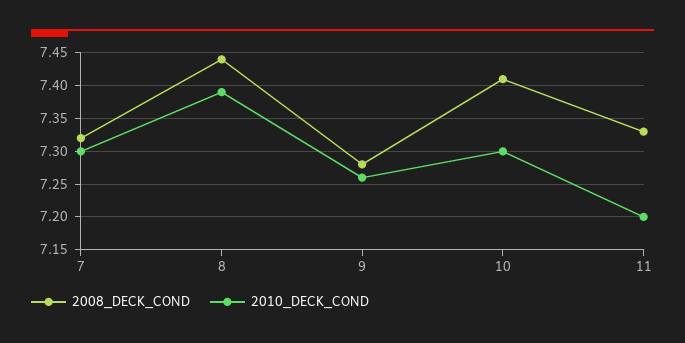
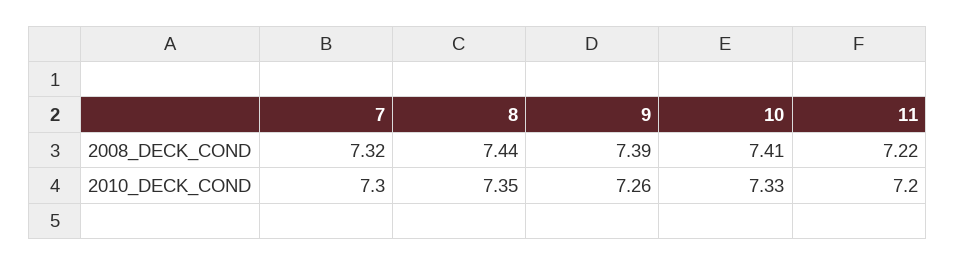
2010_DECK_COND, 8: 7.39 -> 7.35
2008_DECK_COND, 9: 7.28 -> 7.39
2010_DECK_COND, 10: 7.3 -> 7.33
2008_DECK_COND, 11: 7.33 -> 7.22

